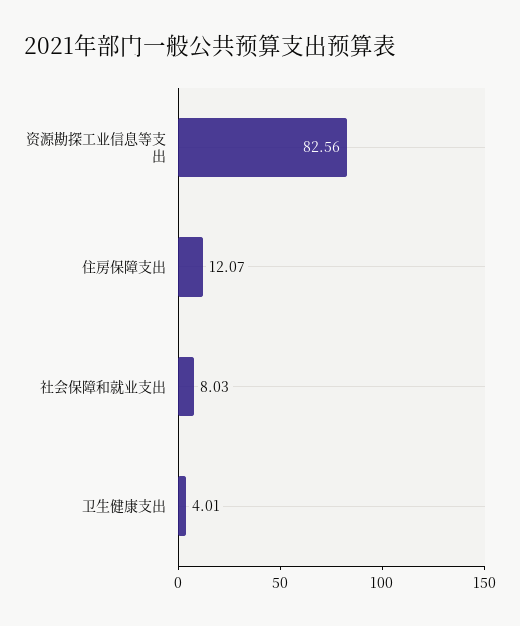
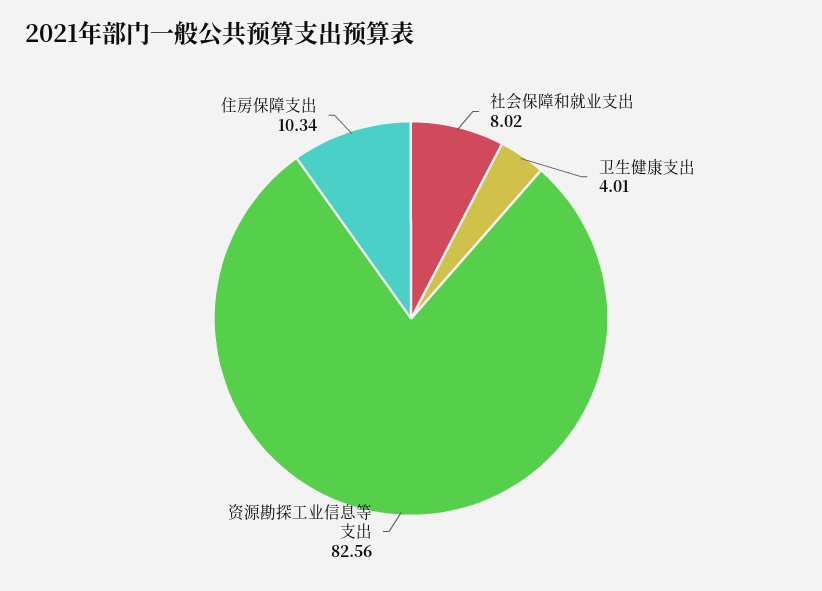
住房保障支出: 12.07 -> 10.34
社会保障和就业支出: 8.03 -> 8.02

